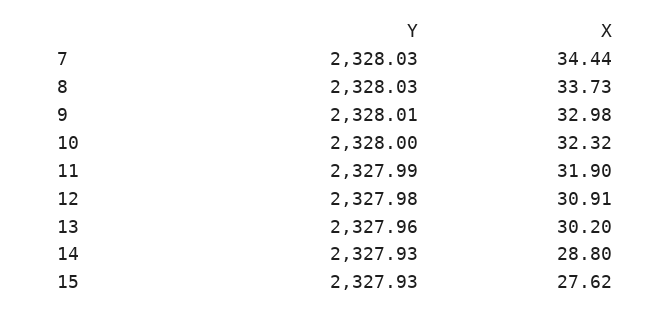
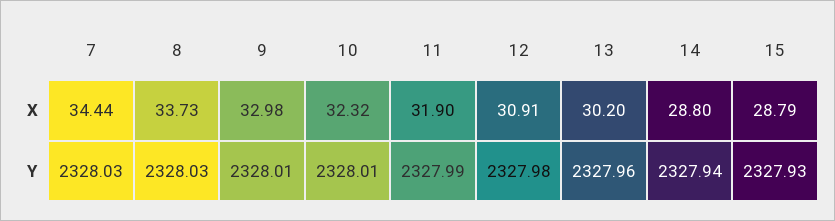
Y, 10: 2328 -> 2328.01
Y, 14: 2327.93 -> 2327.94
X, 15: 27.62 -> 28.79

